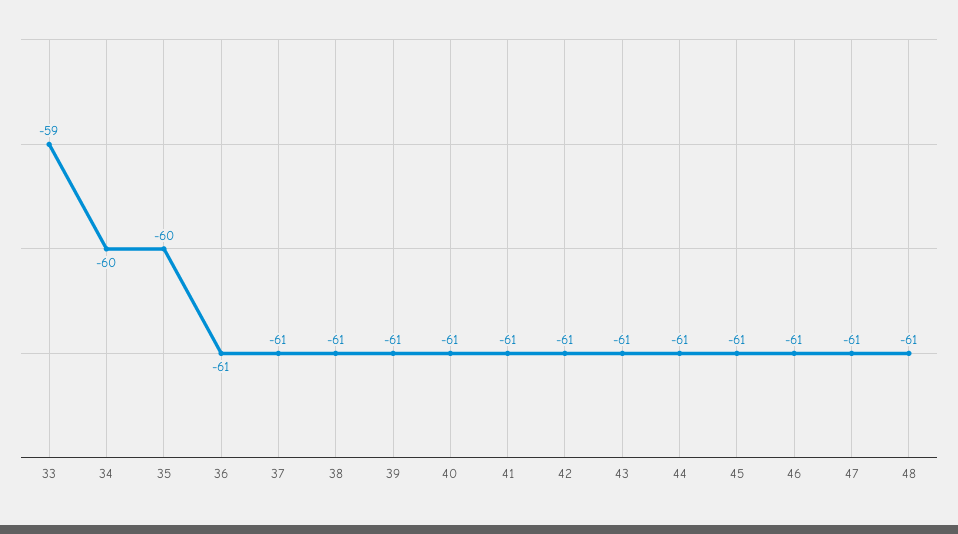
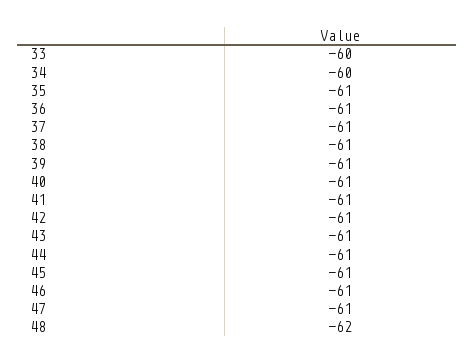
33: -59 -> -60
35: -60 -> -61
48: -61 -> -62

